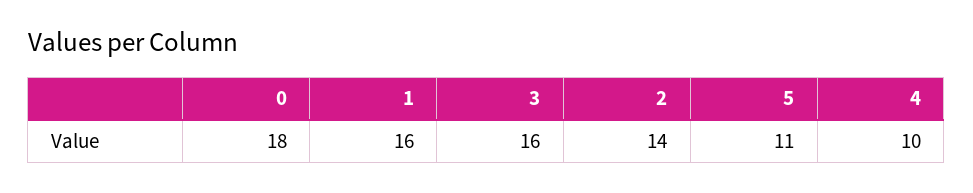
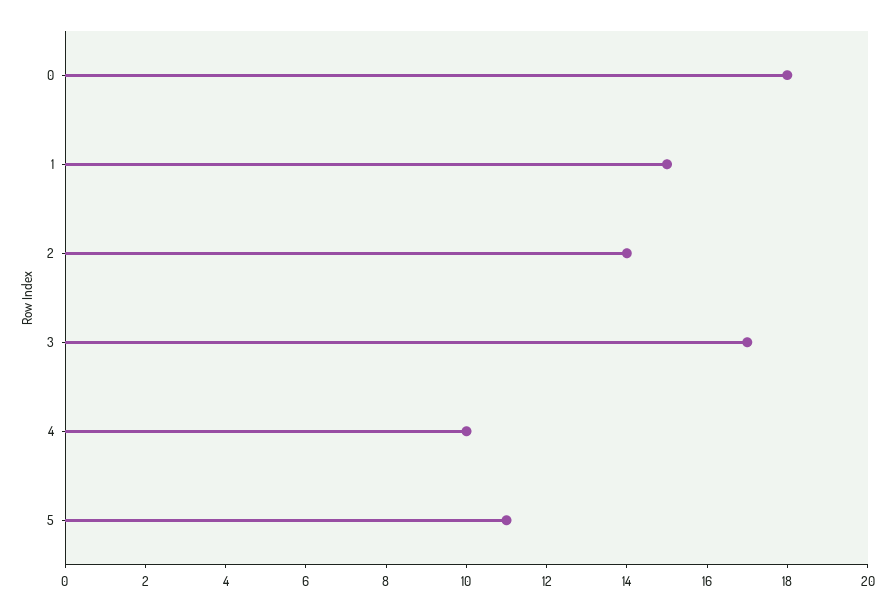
1: 16 -> 15
3: 16 -> 17

